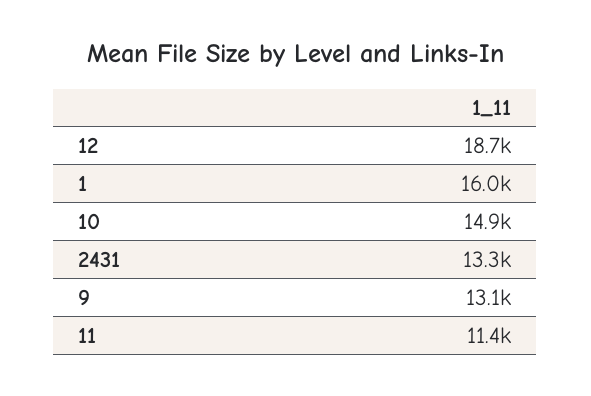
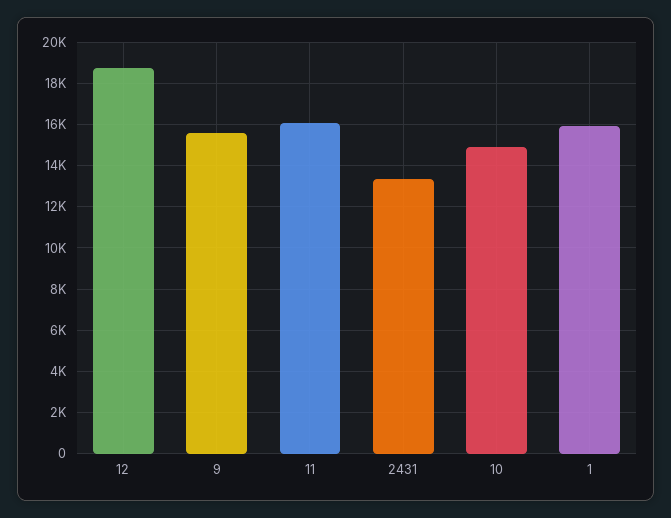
9: 13100 -> 15500
11: 11400 -> 16000

